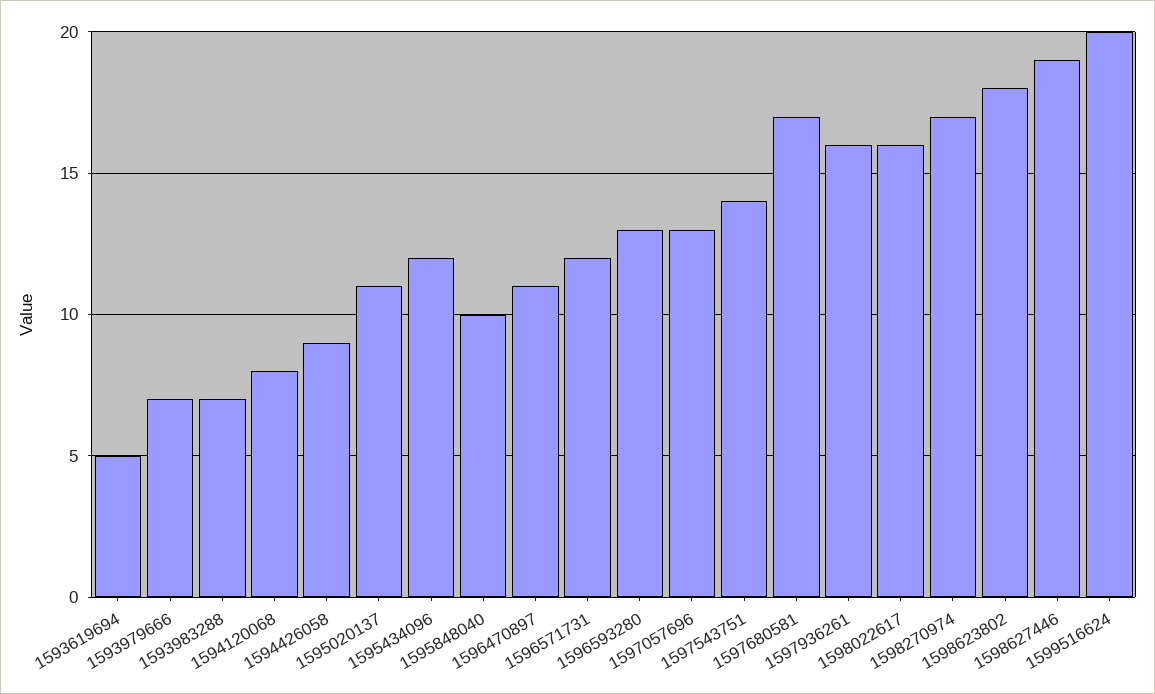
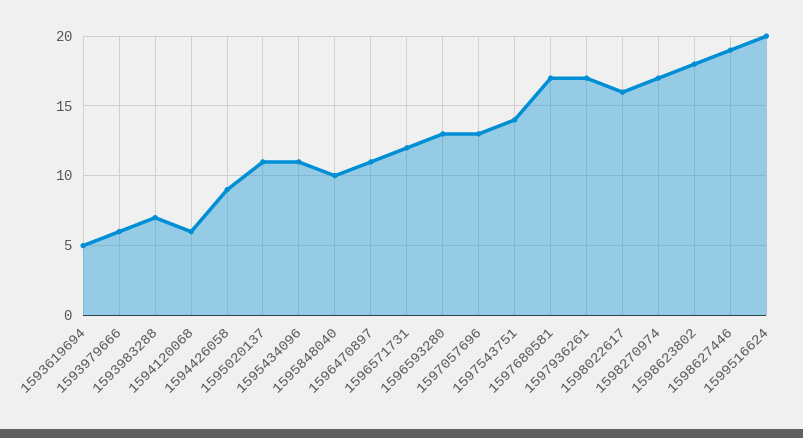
1593979666: 7 -> 6
1594120068: 8 -> 6
1595434096: 12 -> 11
1597936261: 16 -> 17

